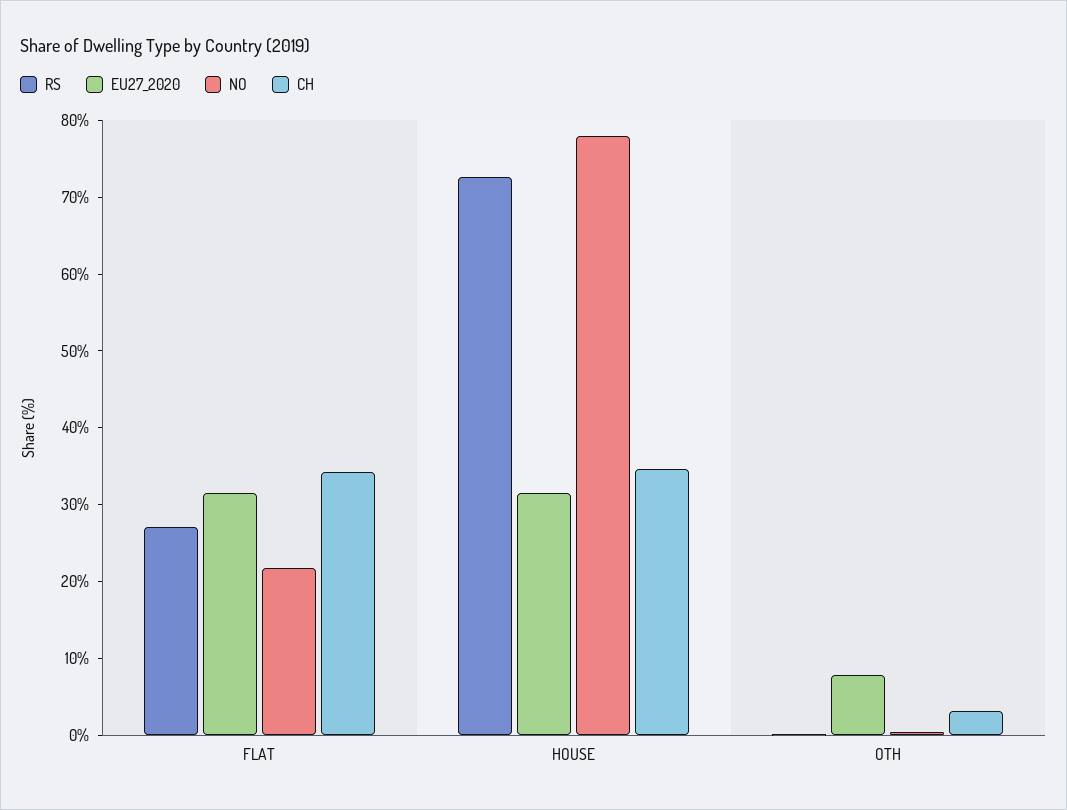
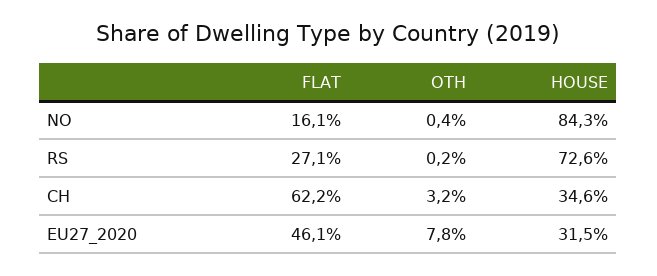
EU27_2020, FLAT: 32 -> 46.1
NO, FLAT: 22 -> 16.1
CH, FLAT: 34 -> 62.2
NO, HOUSE: 78 -> 84.3

